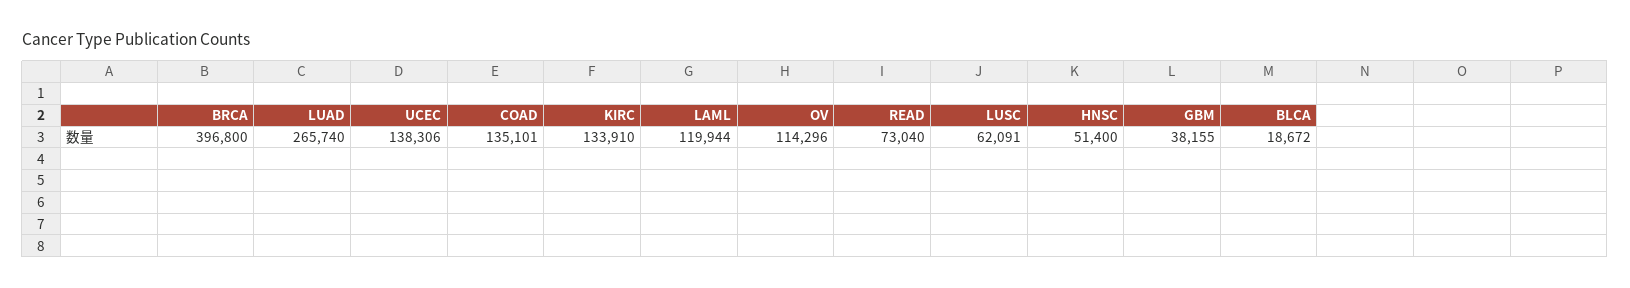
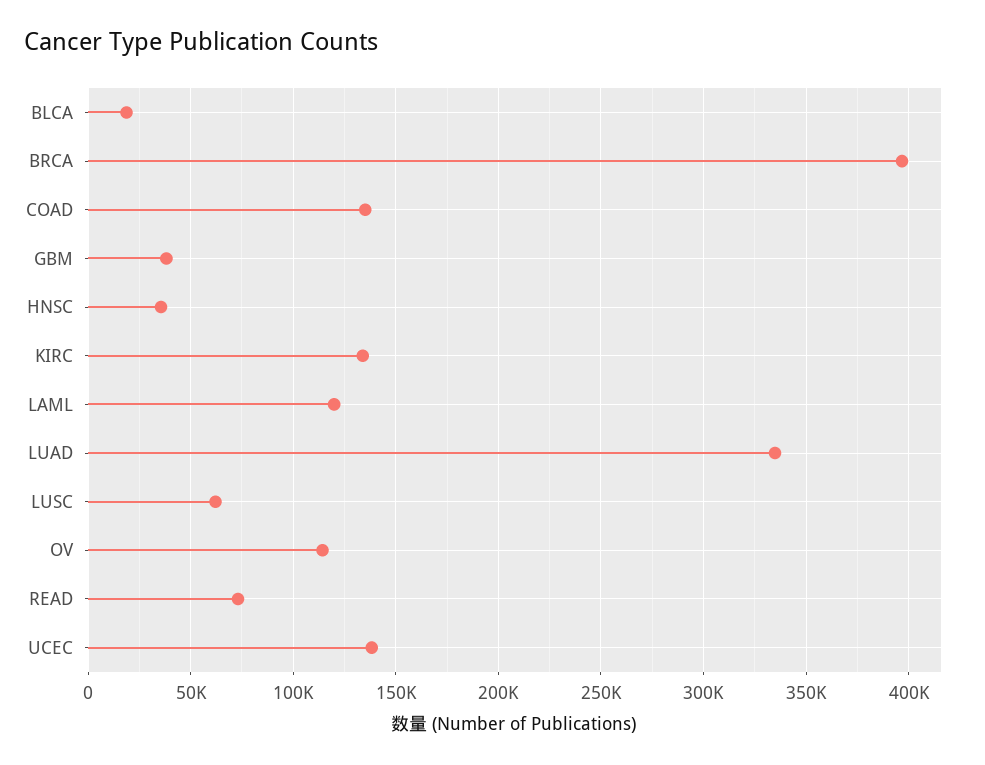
LUAD: 265740 -> 335000
HNSC: 51400 -> 35000

